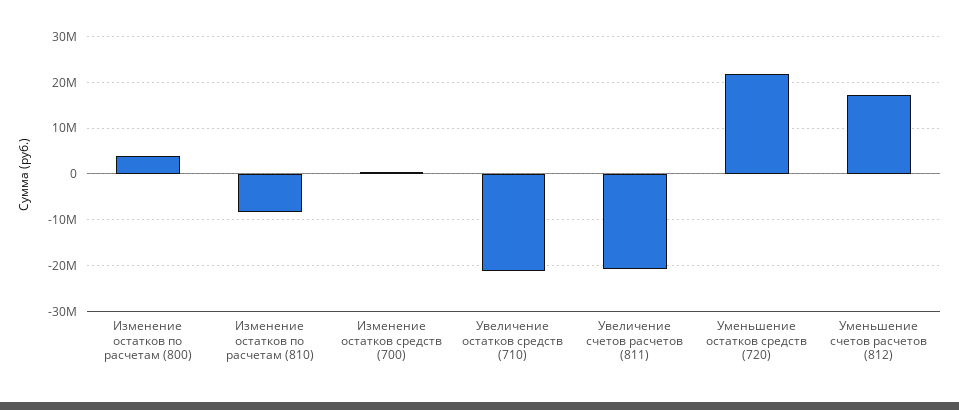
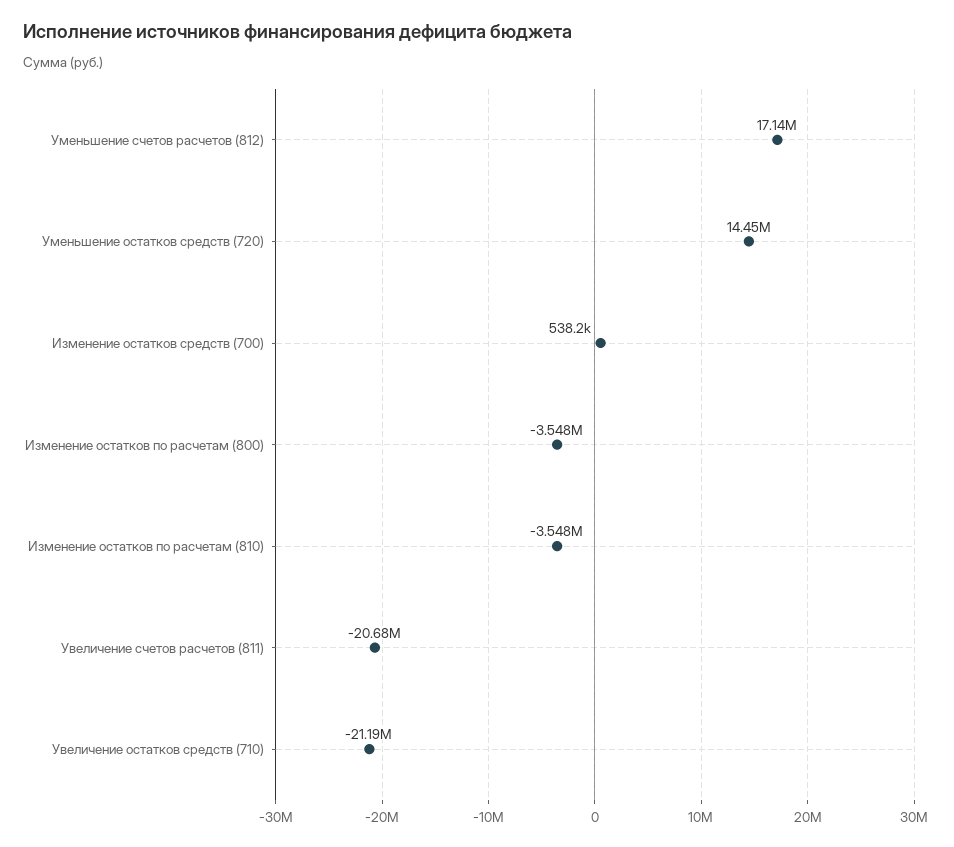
Изменение остатков по расчетам (800): 4000000 -> -3548000
Изменение остатков по расчетам (810): -8000000 -> -3548000
Уменьшение остатков средств (720): 22000000 -> 14450000

